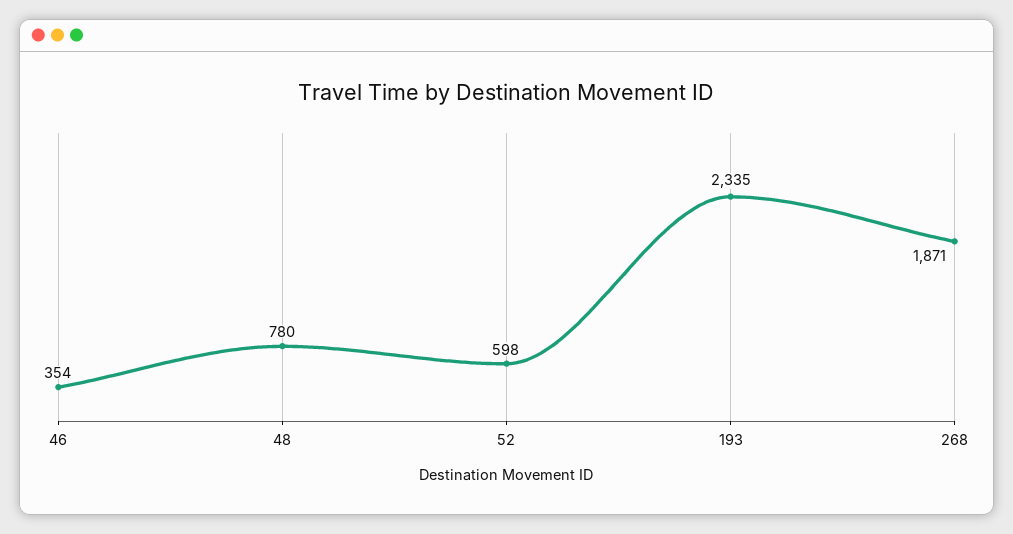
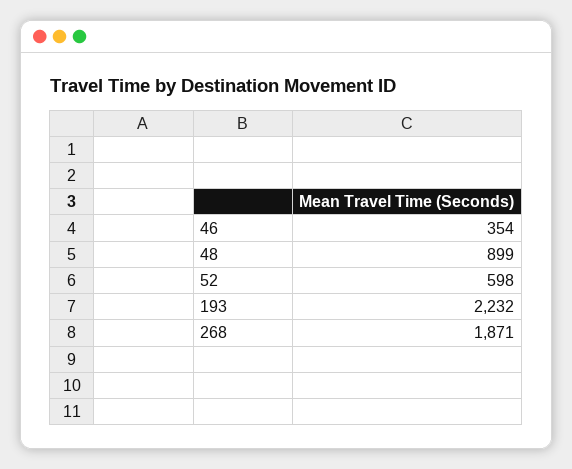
48: 780 -> 899
193: 2335 -> 2232

